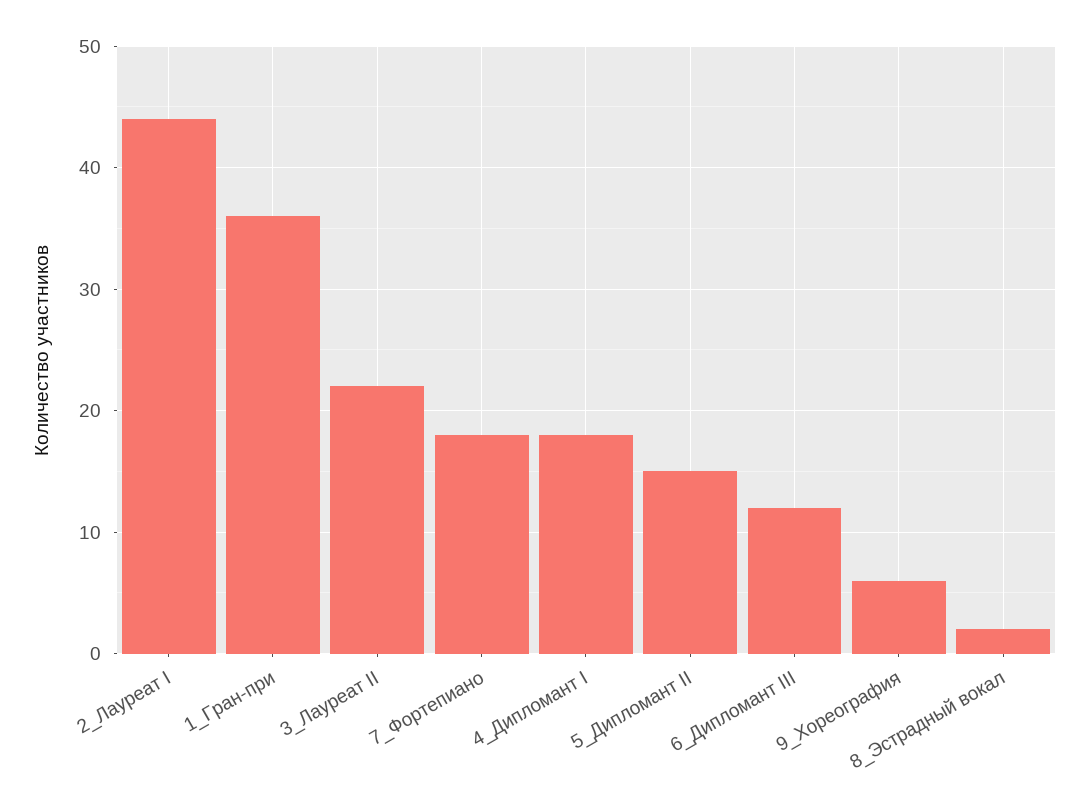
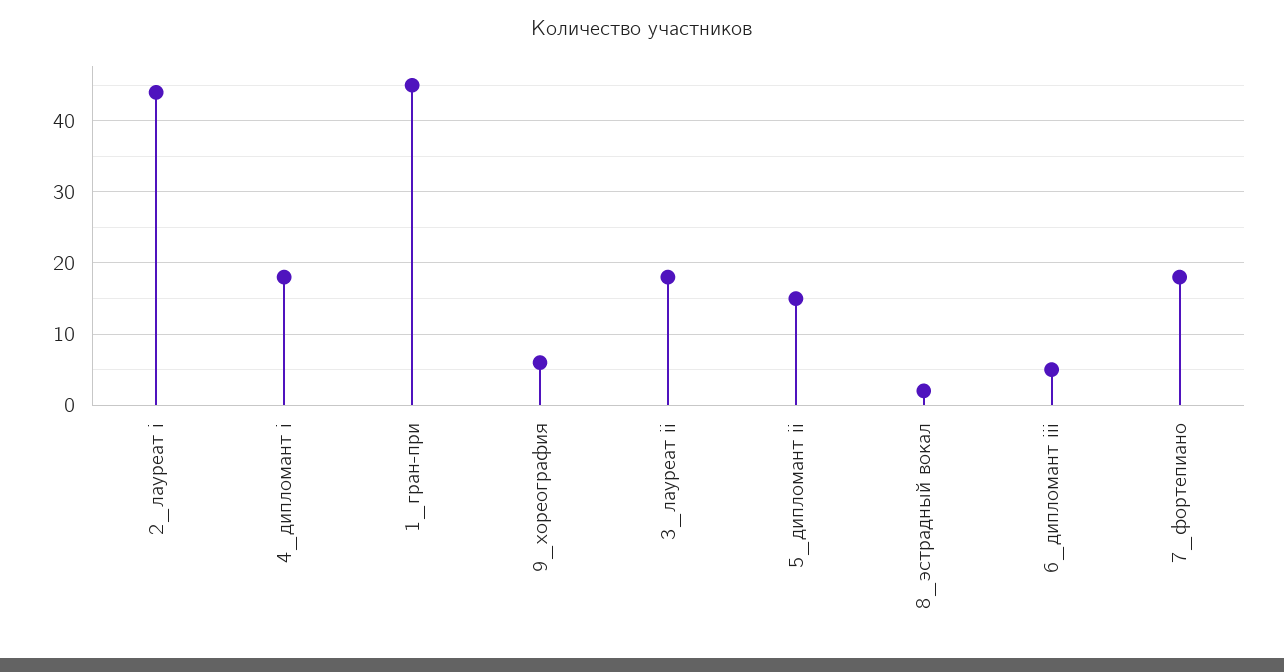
1_Гран-при: 36 -> 45
3_Лауреат II: 22 -> 18
6_Дипломант III: 12 -> 5

